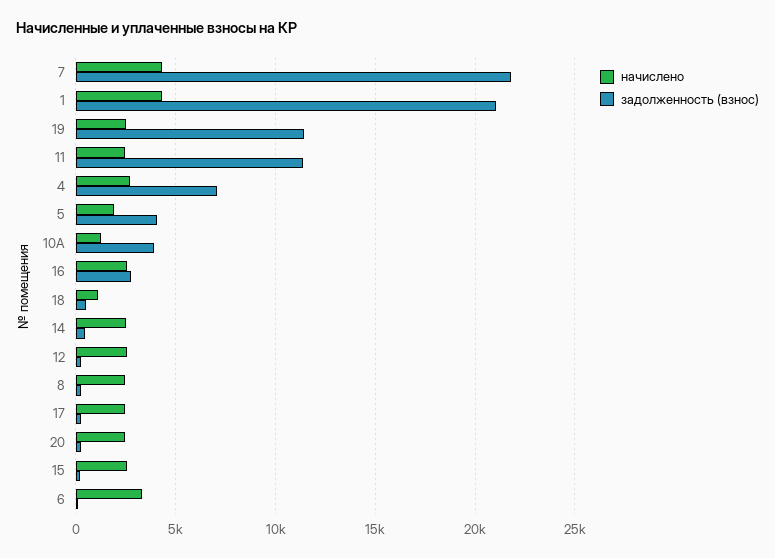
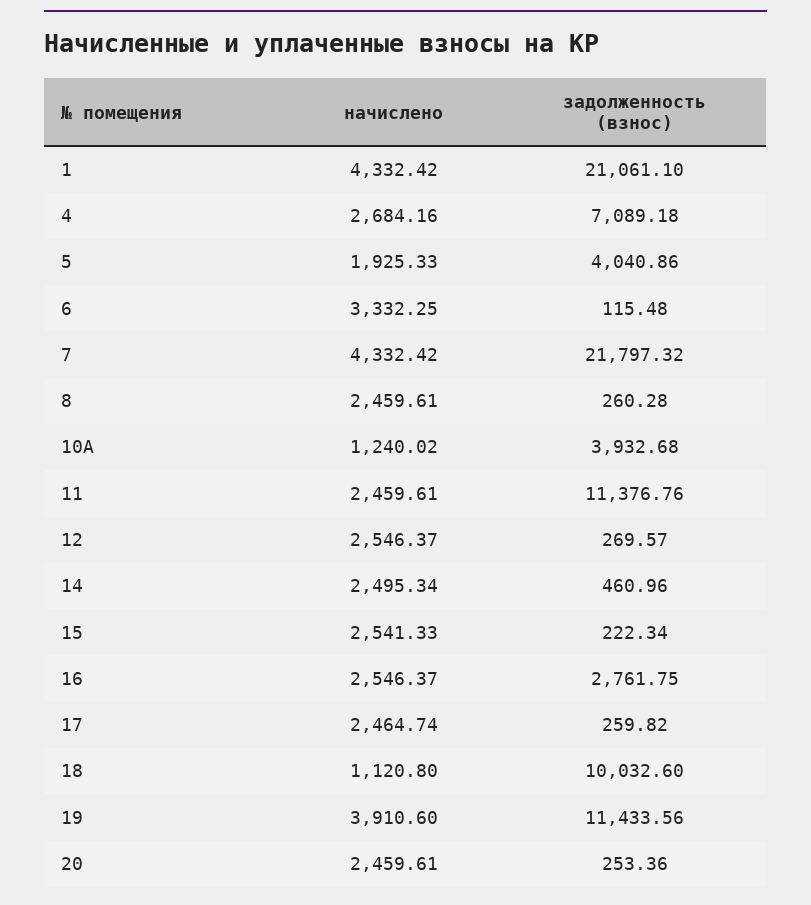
начислено, 19: 2500 -> 3910.6
задолженность (взнос), 18: 500 -> 10032.6

